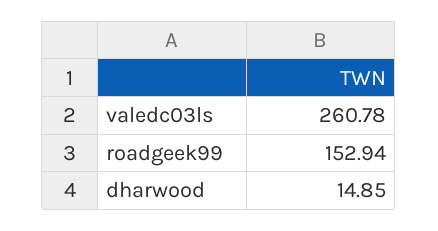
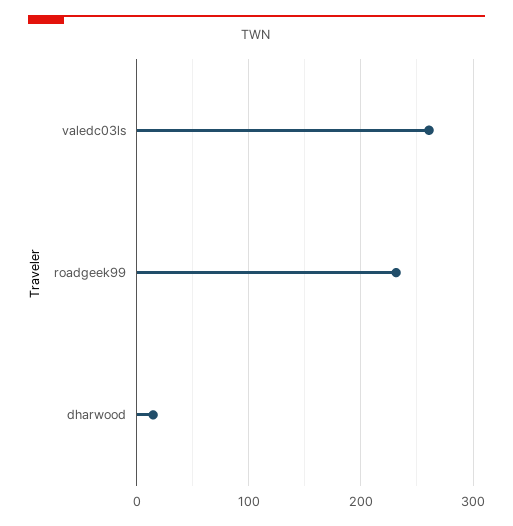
roadgeek99: 152.94 -> 230

